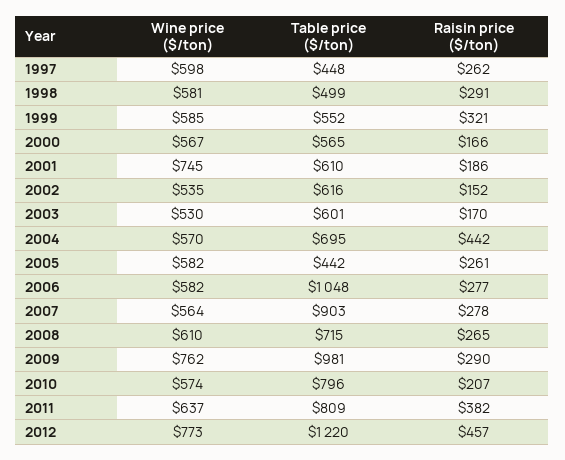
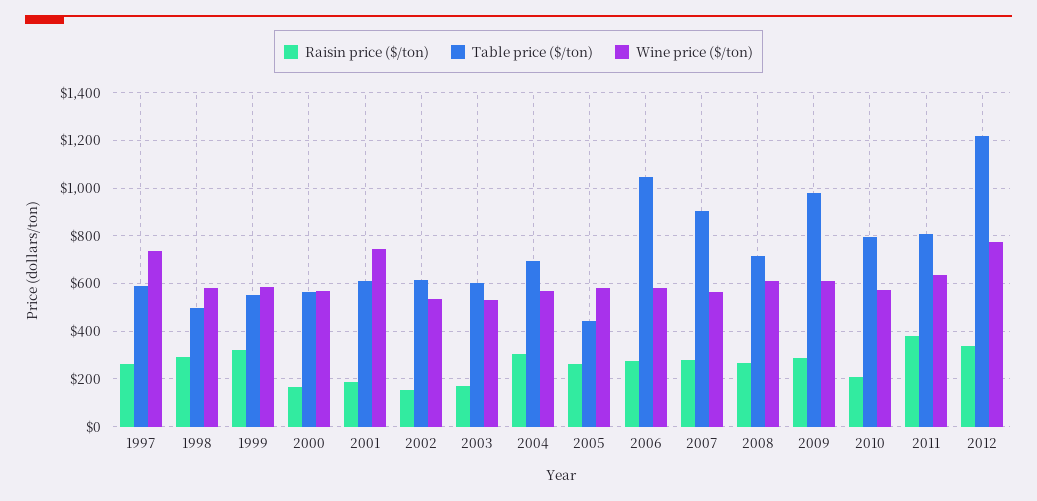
Wine price ($/ton), 1997: 598 -> 750
Table price ($/ton), 1997: 448 -> 600
Raisin price ($/ton), 2004: 442 -> 300
Wine price ($/ton), 2009: 762 -> 600
Raisin price ($/ton), 2012: 457 -> 350

